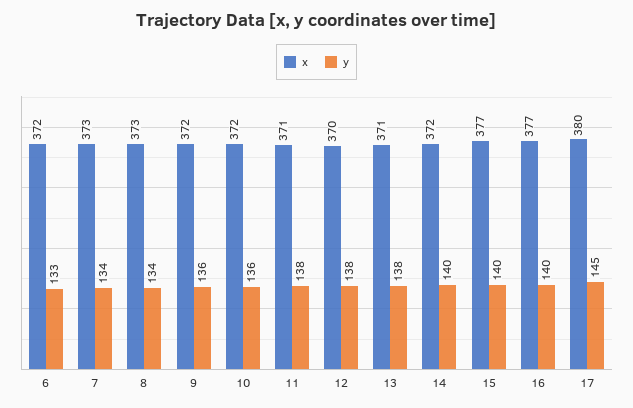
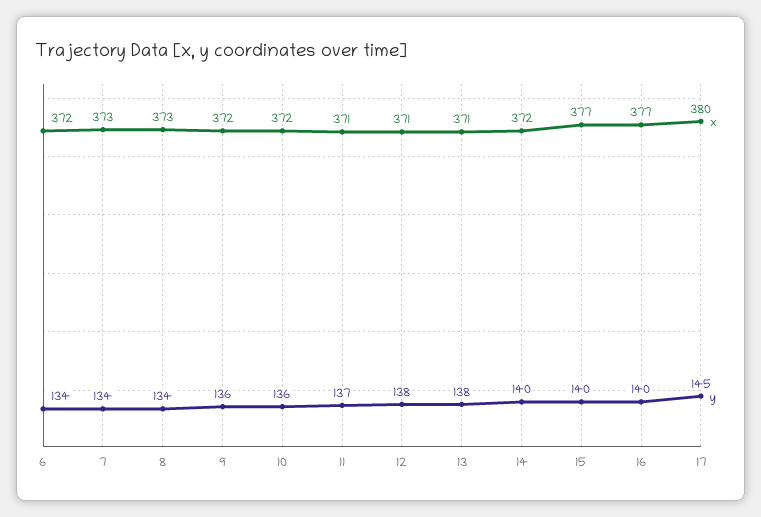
y, 6: 133 -> 134
y, 11: 138 -> 137
x, 12: 370 -> 371

